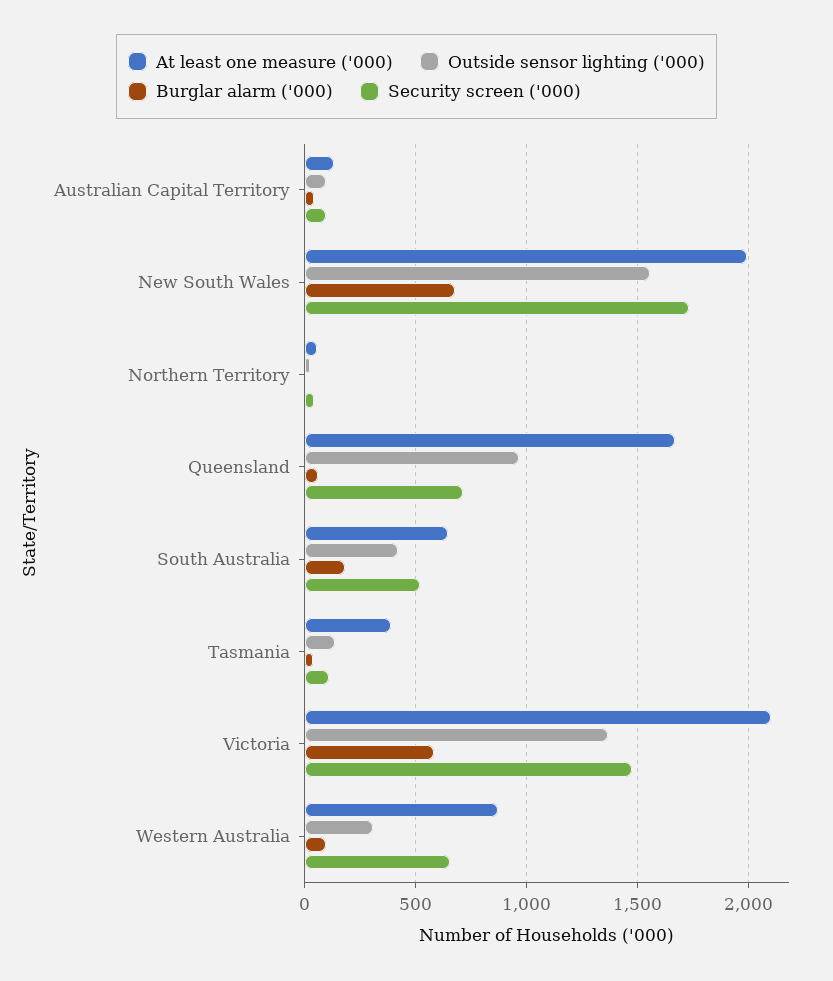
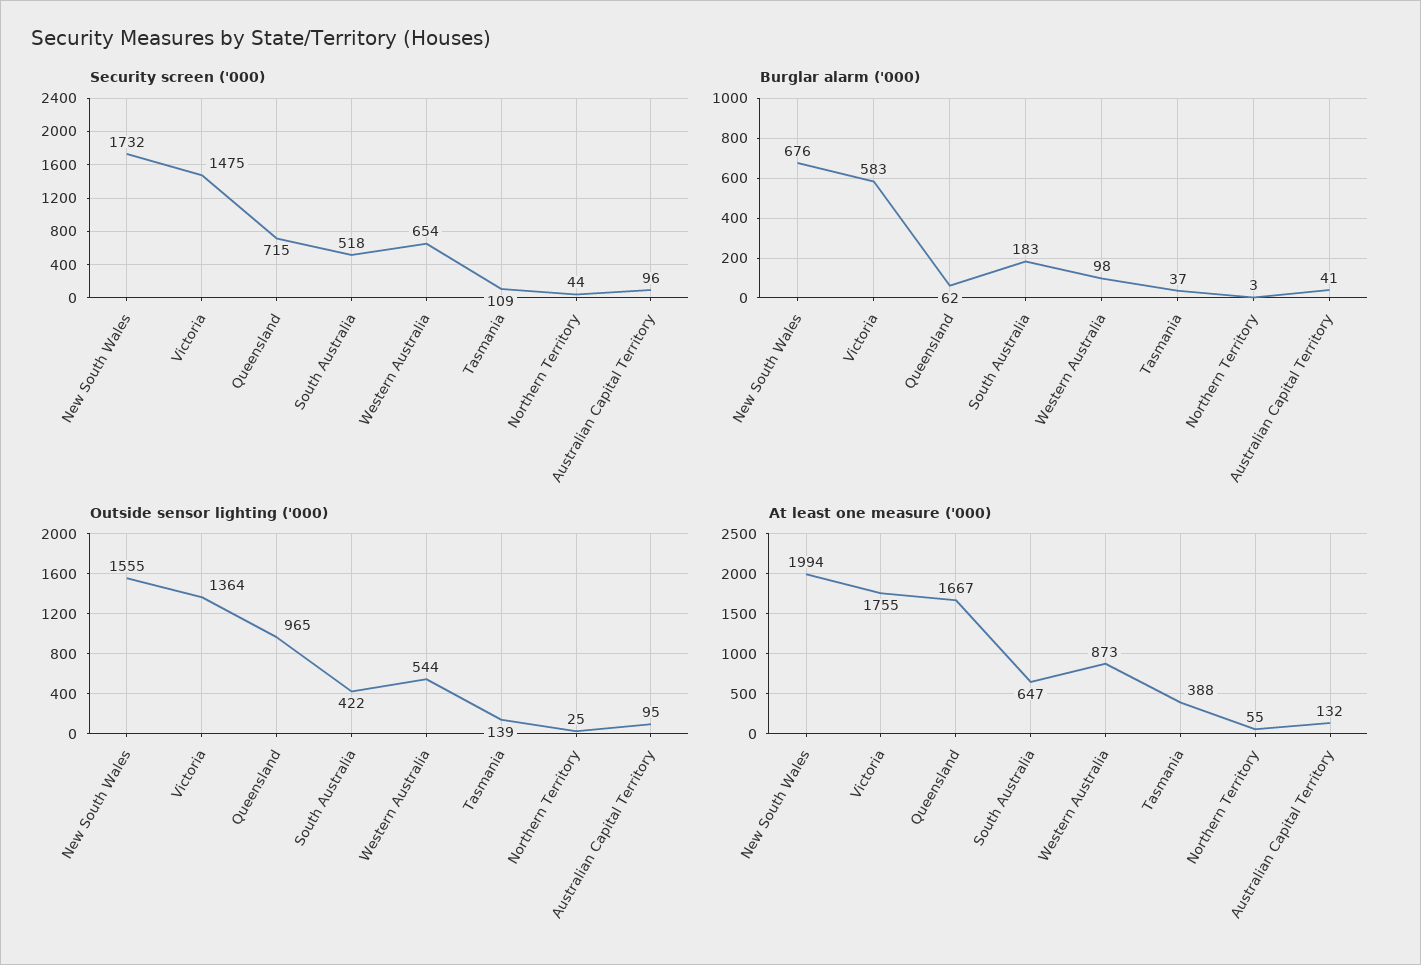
At least one measure ('000), Victoria: 2100 -> 1755
Outside sensor lighting ('000), Western Australia: 300 -> 544

